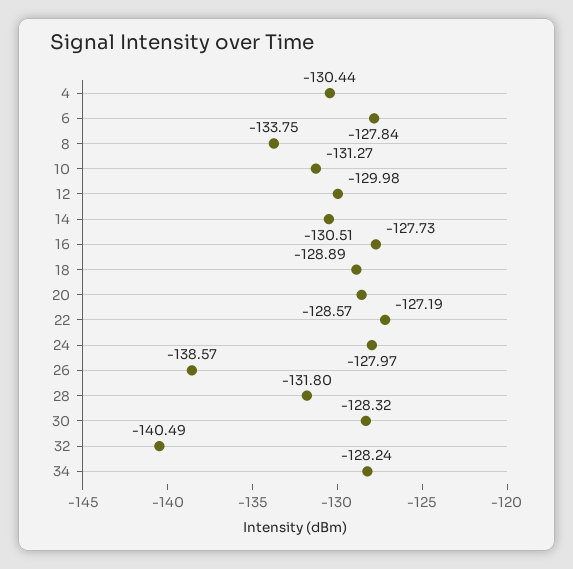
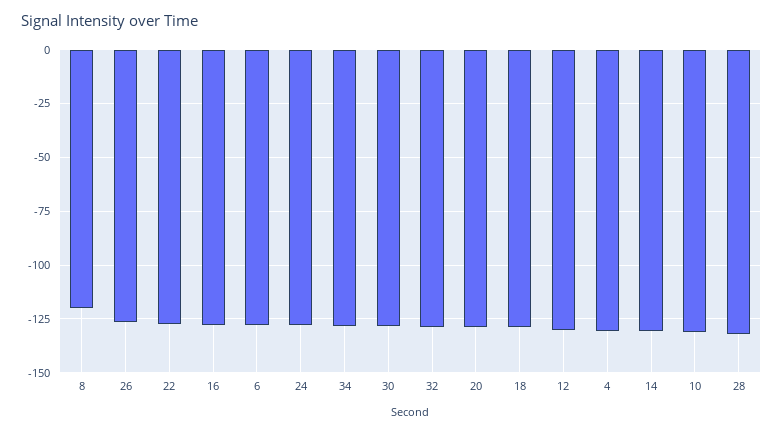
8: -133.75 -> -120
26: -138.57 -> -125
32: -140.49 -> -130

